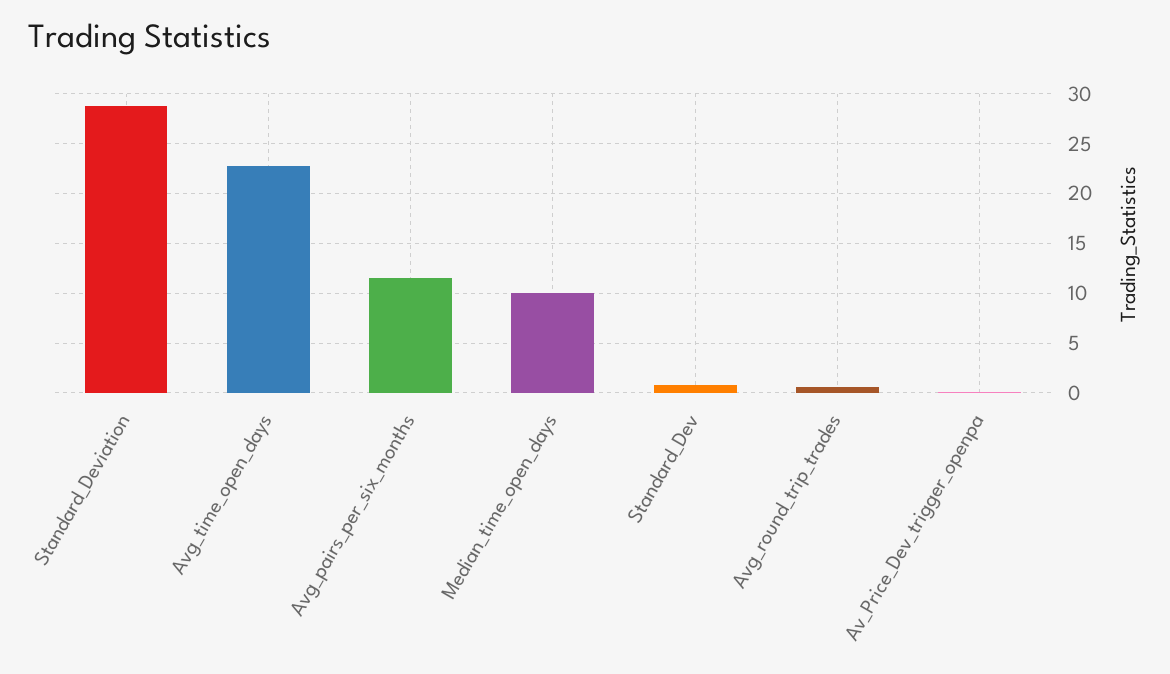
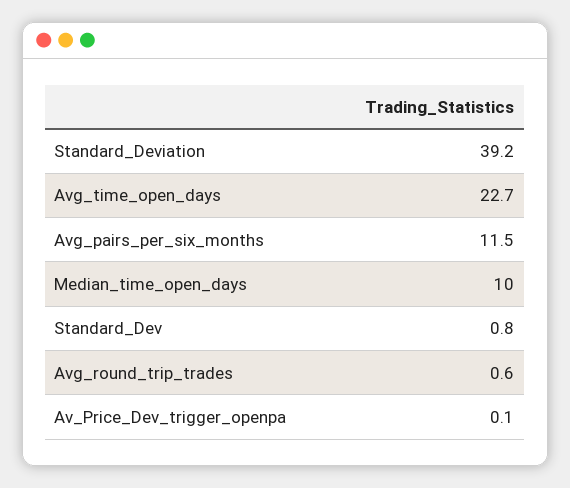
Standard_Deviation: 29 -> 39.2

